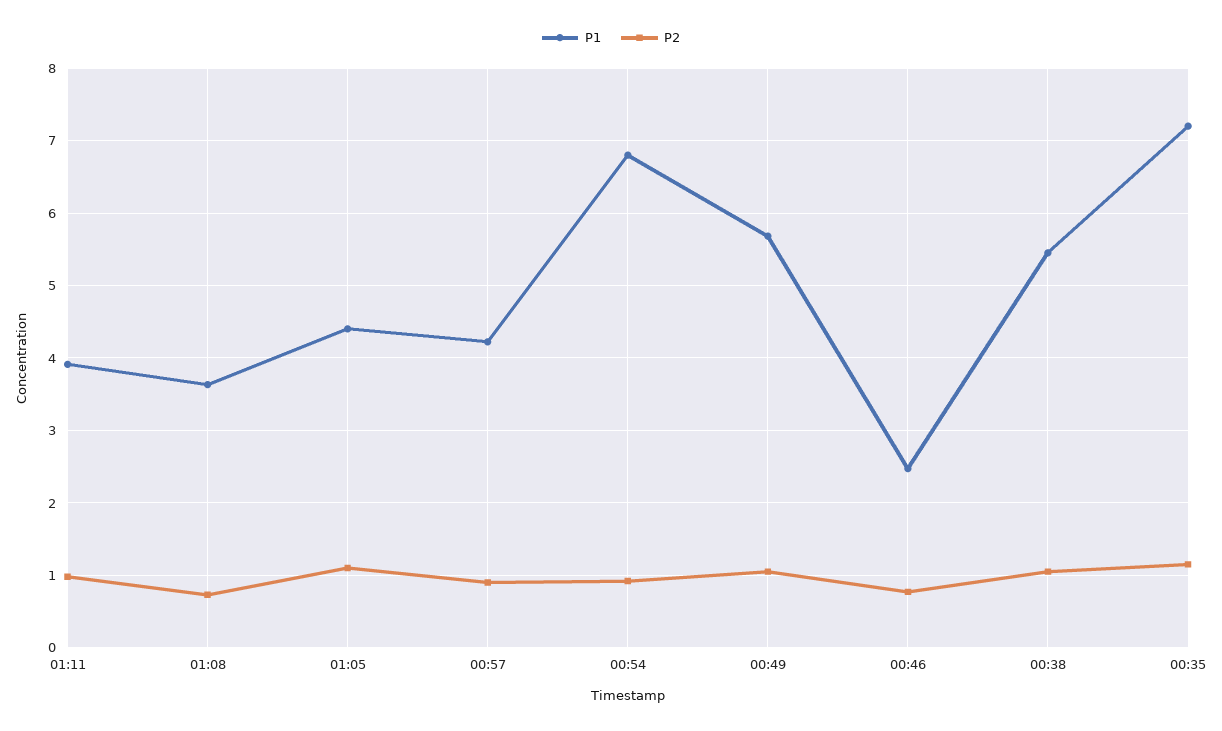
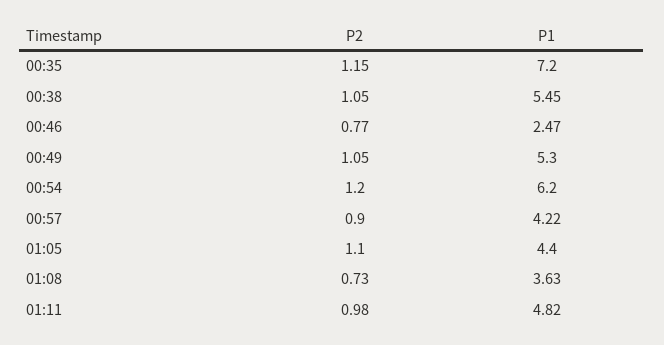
P1, 01:11: 3.9 -> 4.82
P1, 00:54: 6.8 -> 6.2
P2, 00:54: 0.9 -> 1.2
P1, 00:49: 5.7 -> 5.3

